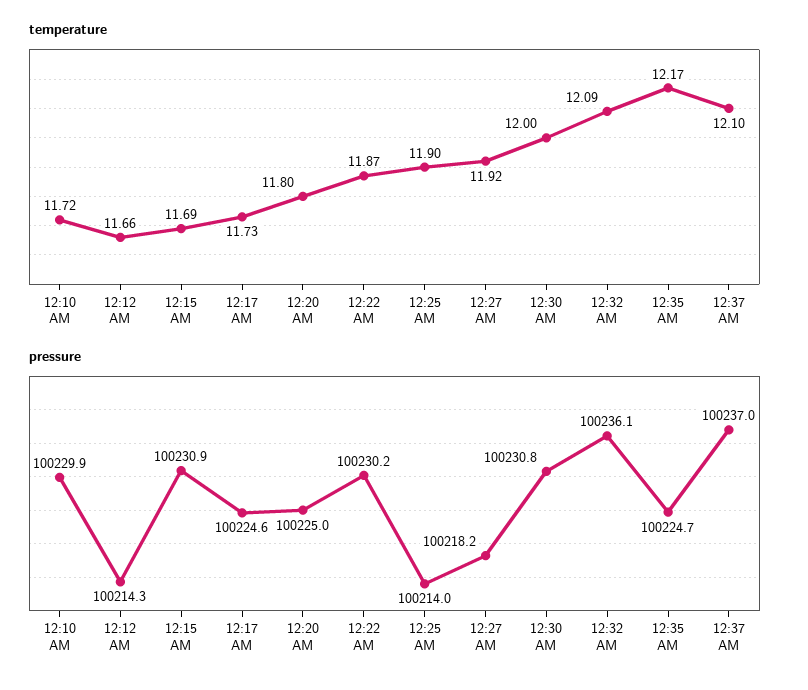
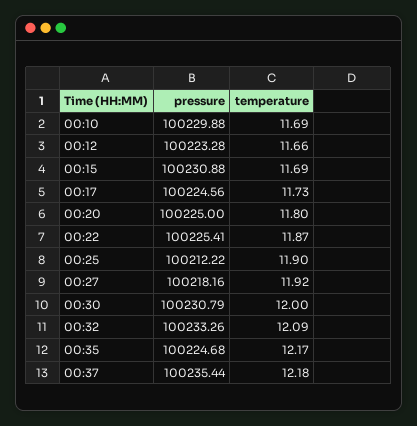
temperature, 12:10 AM: 11.72 -> 11.69
temperature, 12:37 AM: 12.1 -> 12.18
pressure, 12:12 AM: 100214.3 -> 100223.28
pressure, 12:22 AM: 100230.2 -> 100225.41
pressure, 12:25 AM: 100214 -> 100212.22
pressure, 12:32 AM: 100236.1 -> 100233.26
pressure, 12:37 AM: 100237 -> 100235.44

